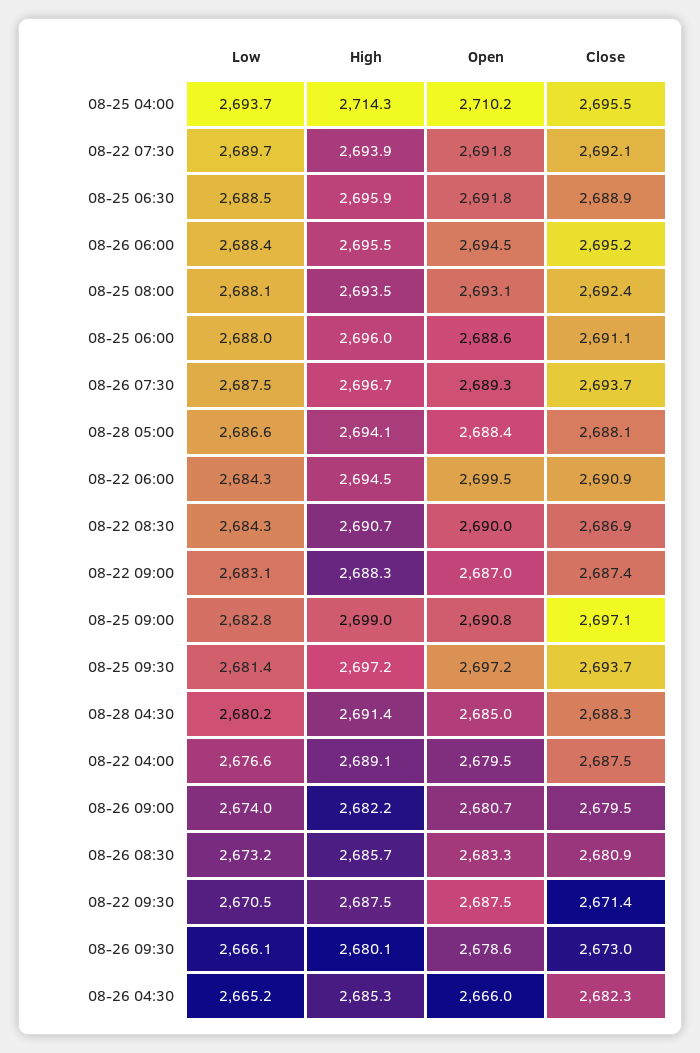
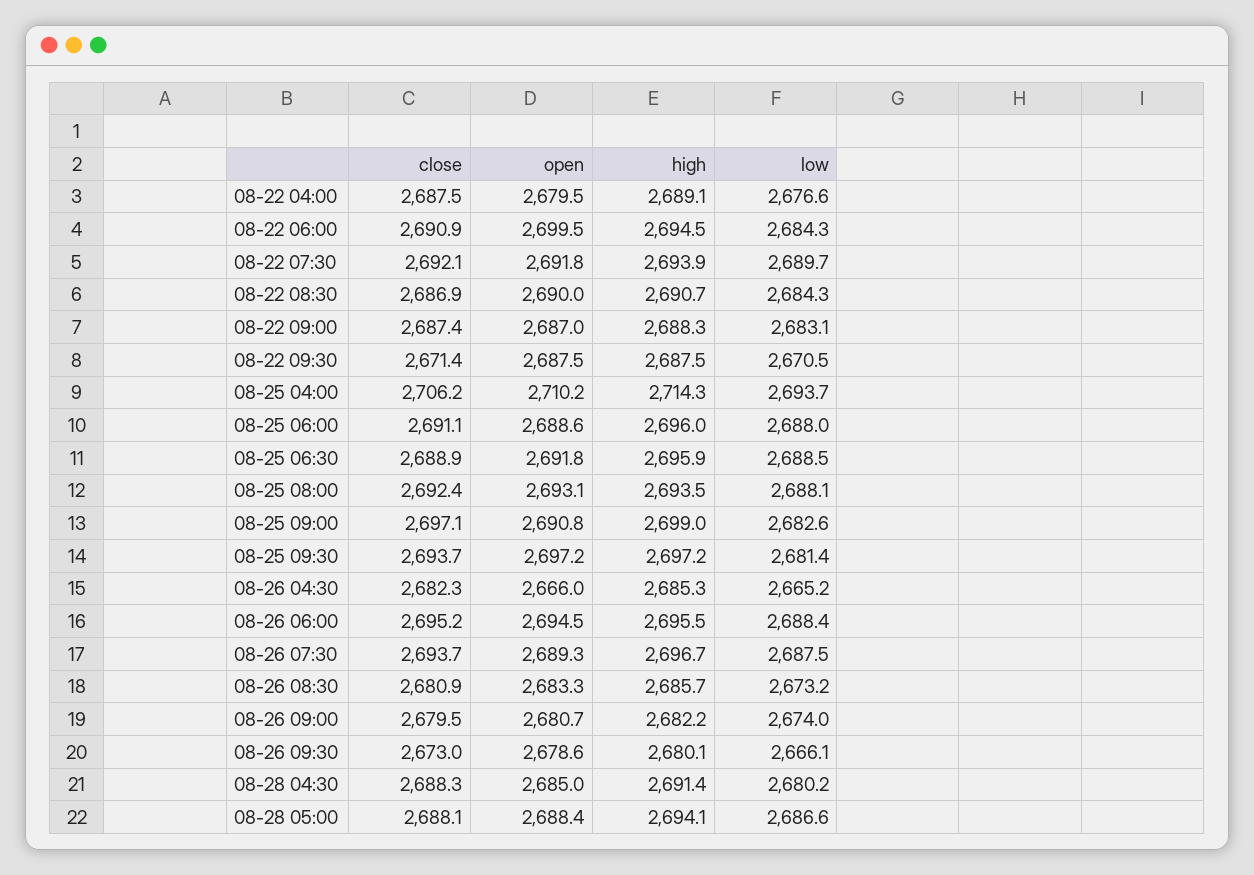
Close, 08-25 04:00: 2695.5 -> 2706.2
Low, 08-25 09:00: 2682.8 -> 2682.6

